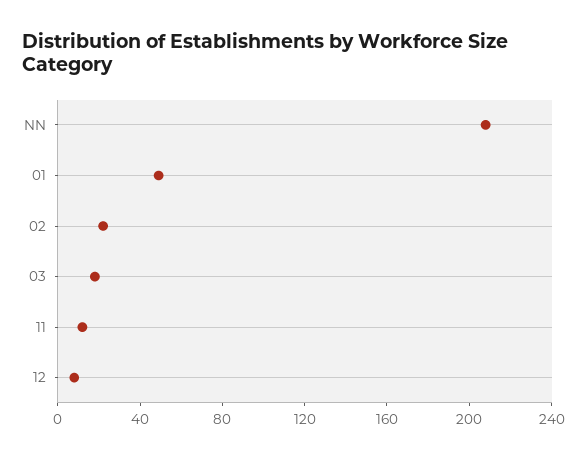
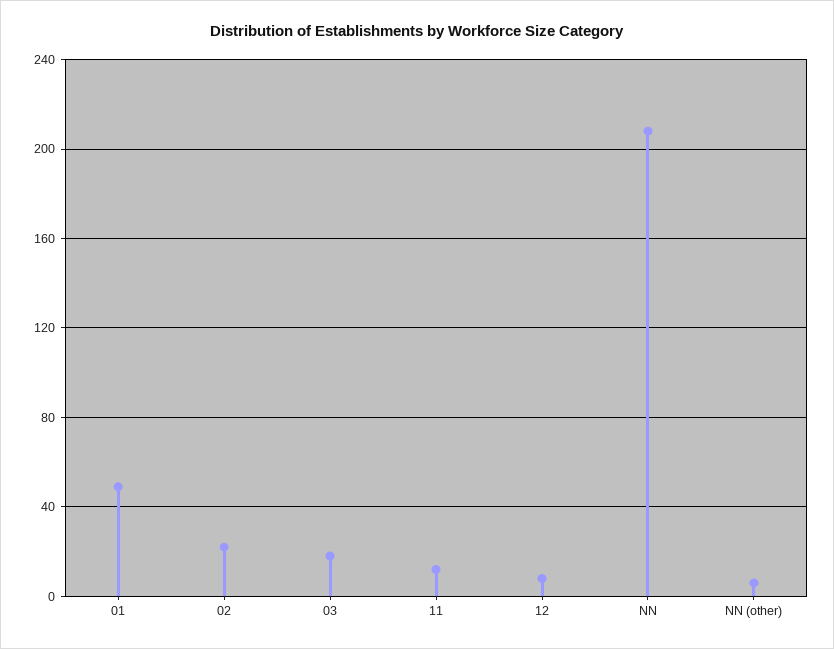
NN (other): none -> 5

